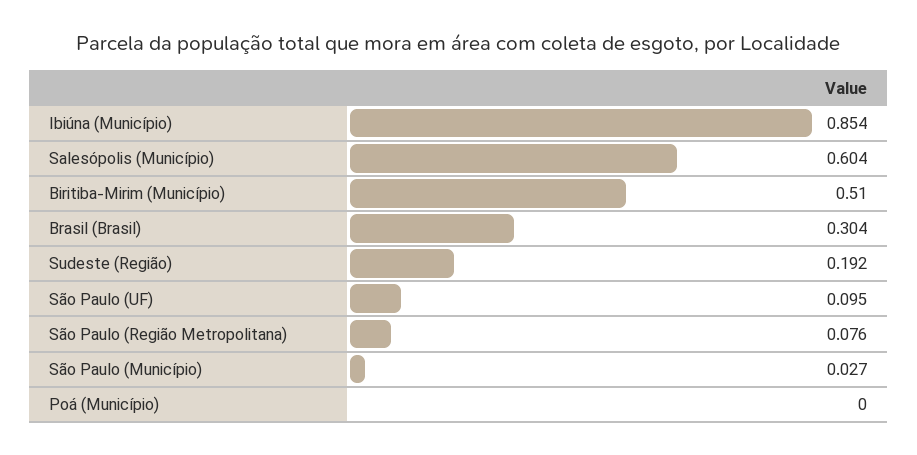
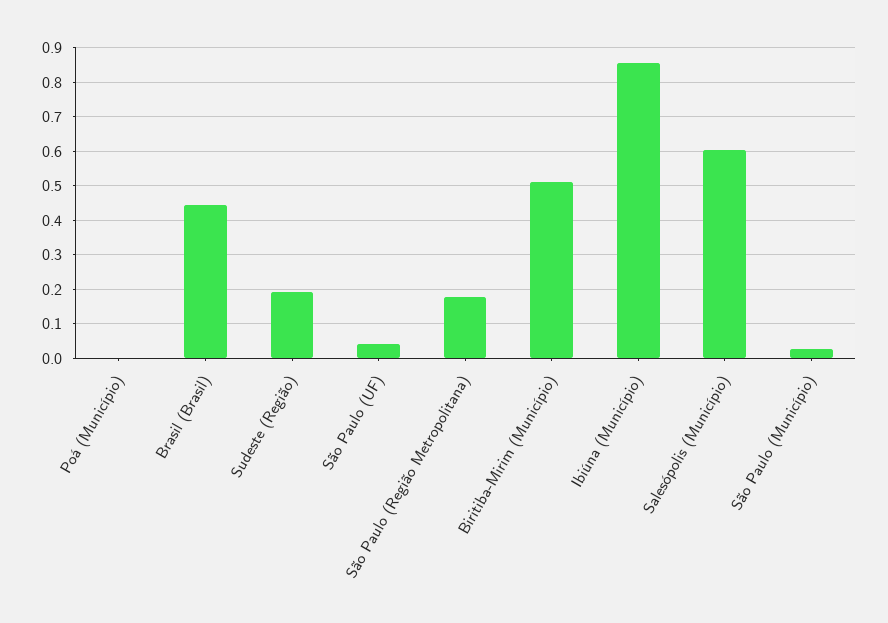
Brasil (Brasil): 0.304 -> 0.44
São Paulo (UF): 0.095 -> 0.04
São Paulo (Região Metropolitana): 0.076 -> 0.18

